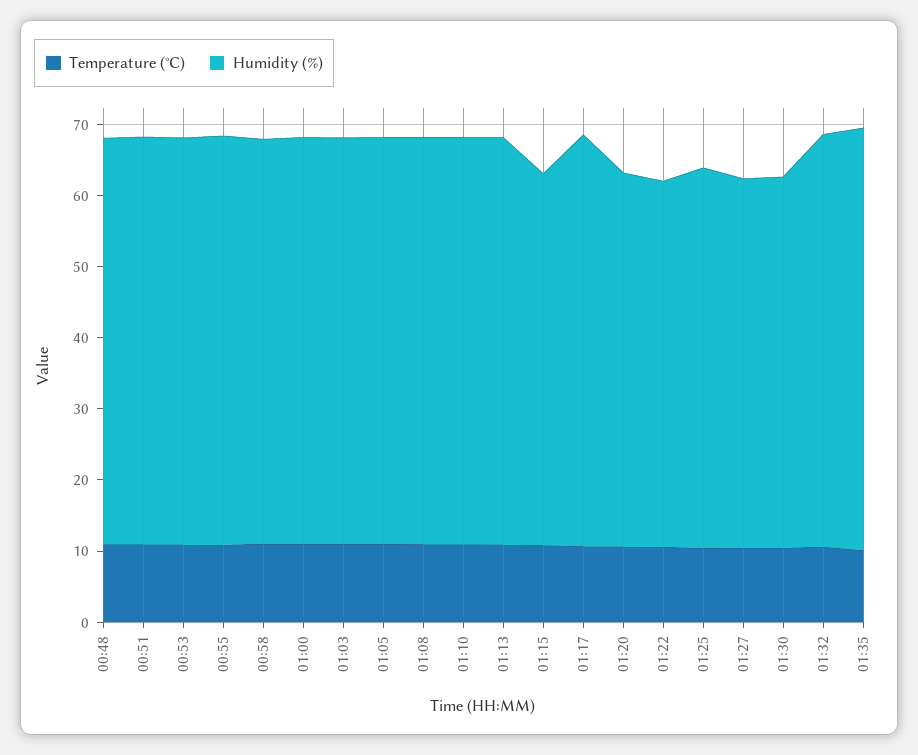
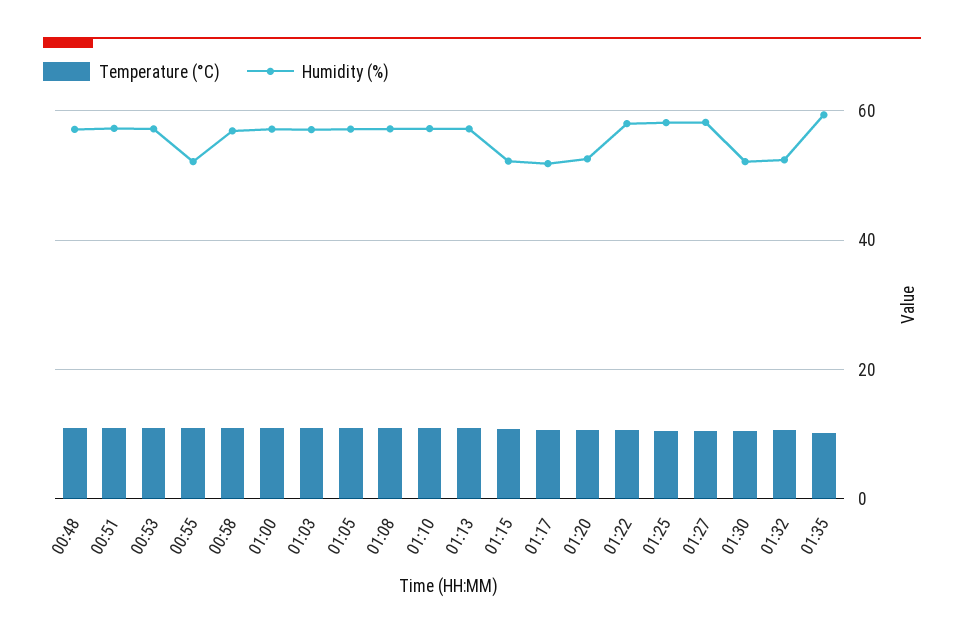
Humidity (%), 00:55: 58 -> 52
Humidity (%), 01:17: 58 -> 52
Humidity (%), 01:22: 52 -> 58
Humidity (%), 01:25: 54 -> 58
Humidity (%), 01:27: 52 -> 58
Humidity (%), 01:32: 58 -> 52

